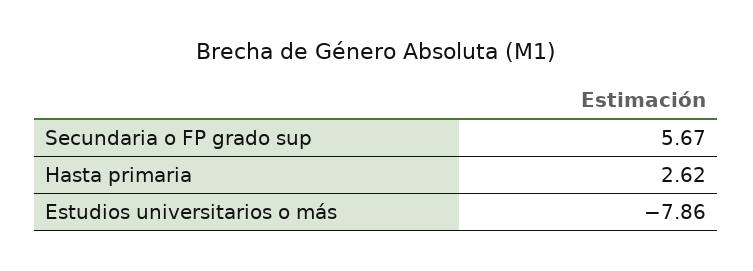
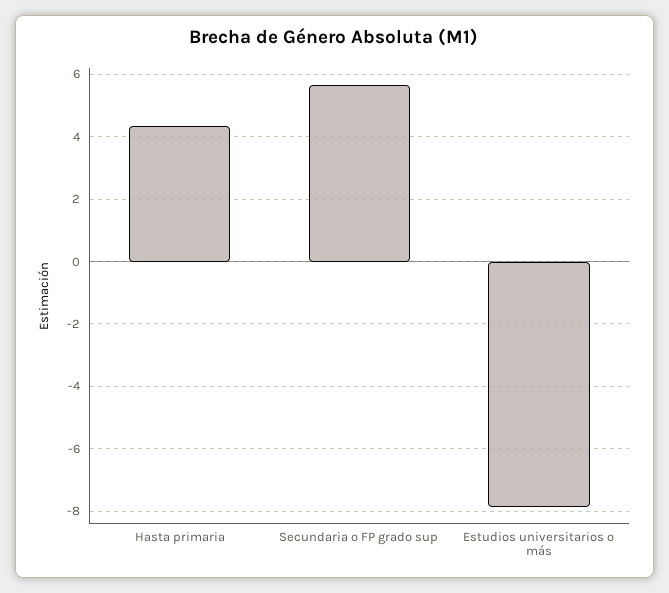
Hasta primaria: 2.62 -> 4.4

